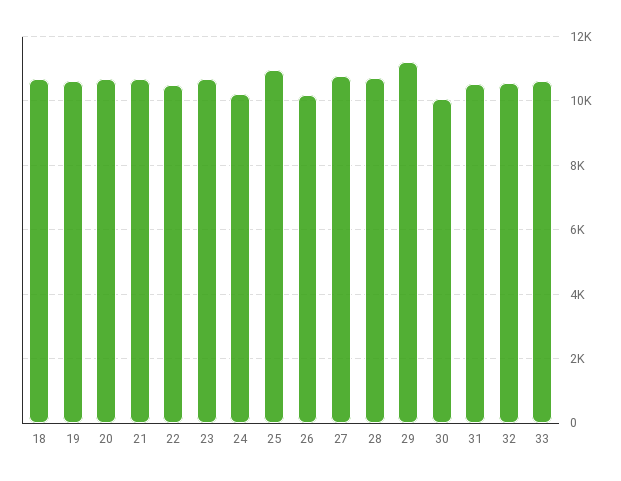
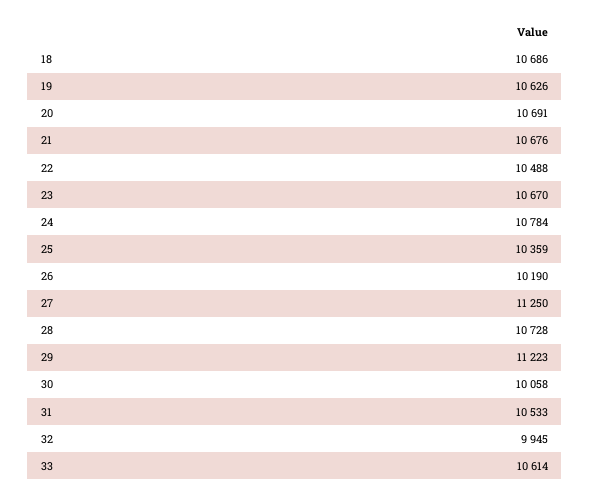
24: 10200 -> 10784
25: 11000 -> 10359
27: 10800 -> 11250
32: 10600 -> 9945

